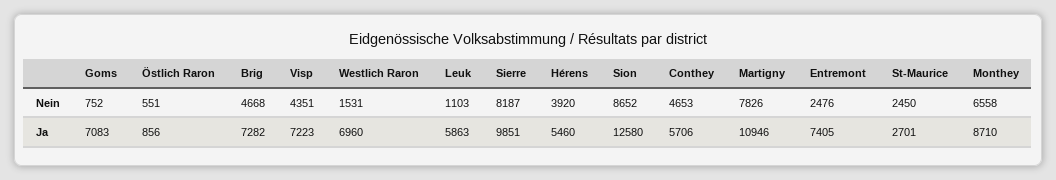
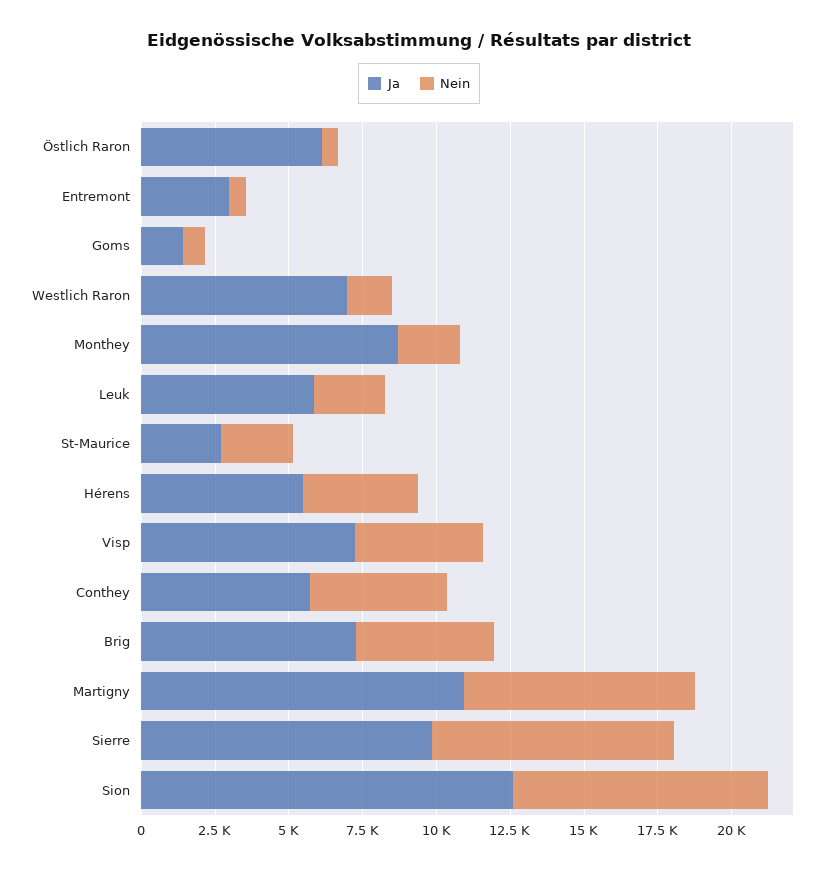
Nein, Leuk: 1103 -> 2500
Nein, Entremont: 2476 -> 500
Nein, Monthey: 6558 -> 2000
Ja, Goms: 7083 -> 1500
Ja, Östlich Raron: 856 -> 6000
Ja, Entremont: 7405 -> 3000

